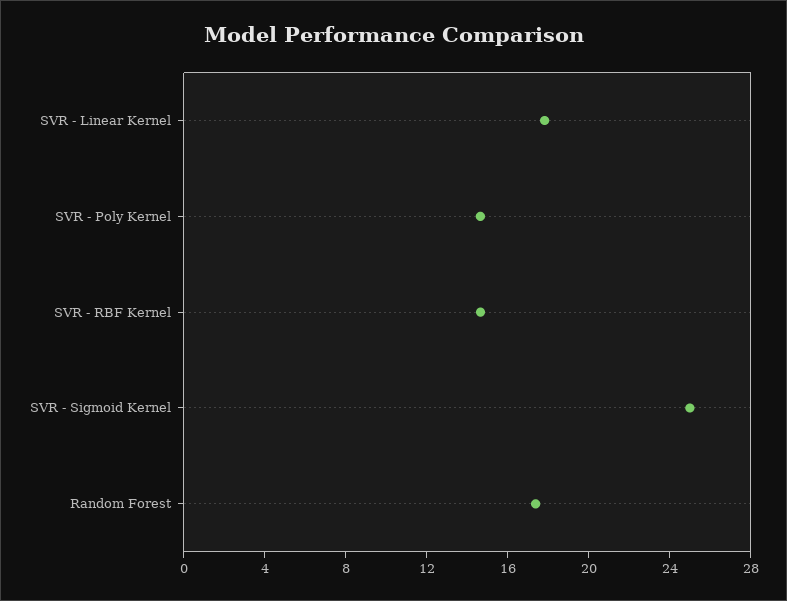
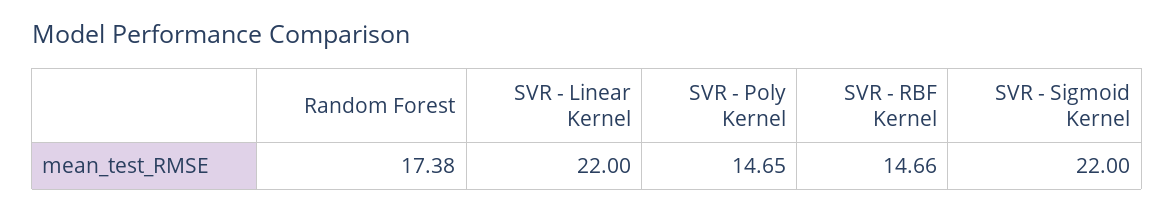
SVR - Linear Kernel: 18 -> 22
SVR - Sigmoid Kernel: 25 -> 22

